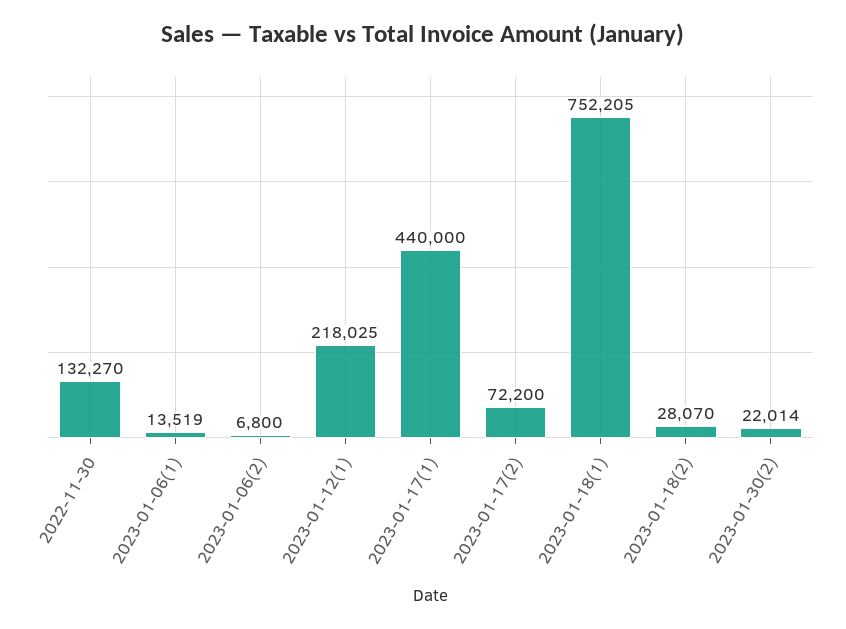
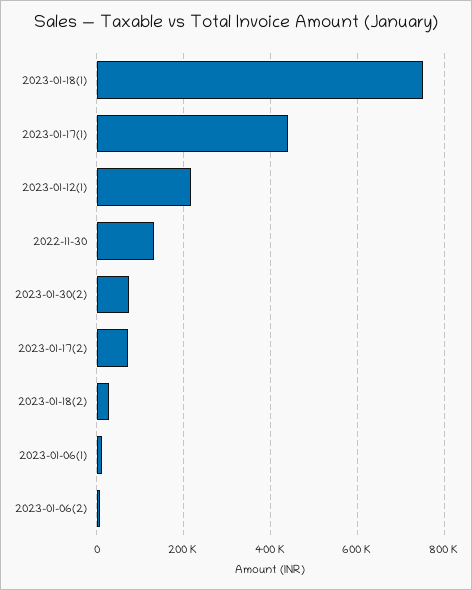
2023-01-30(2): 22014 -> 80000

